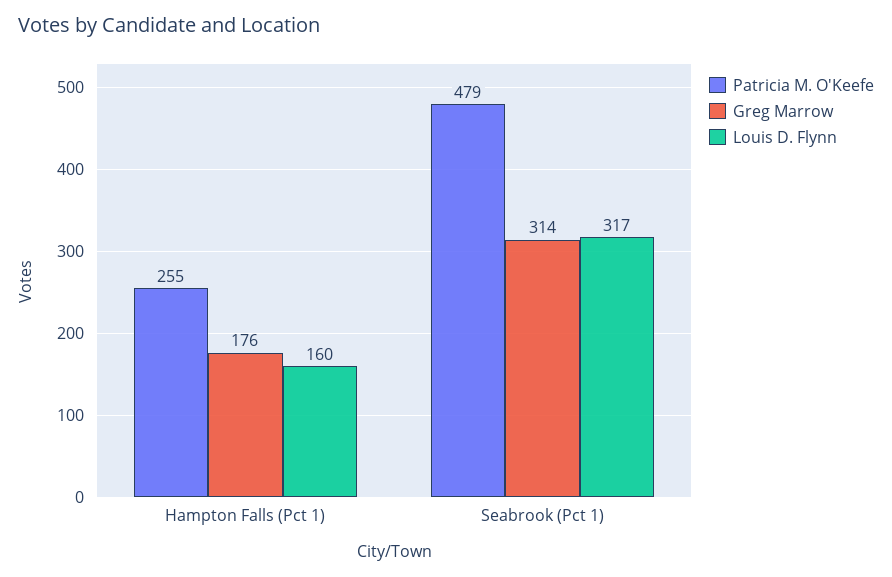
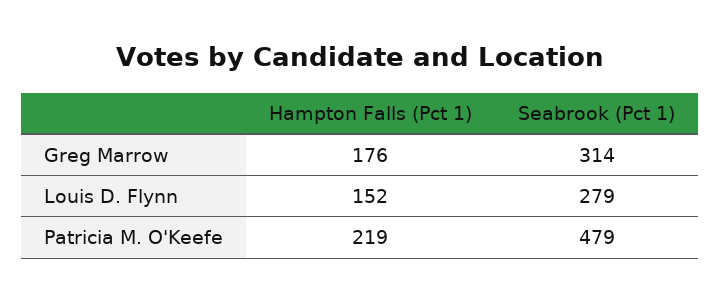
Patricia M. O'Keefe, Hampton Falls (Pct 1): 255 -> 219
Louis D. Flynn, Hampton Falls (Pct 1): 160 -> 152
Louis D. Flynn, Seabrook (Pct 1): 317 -> 279

